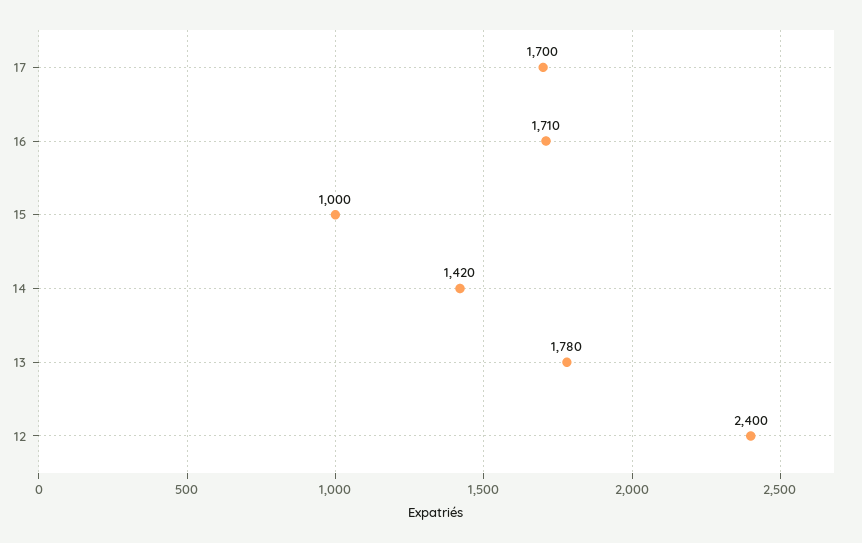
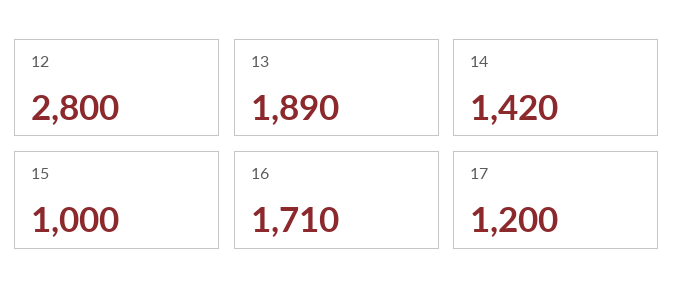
17: 1700 -> 1200
13: 1780 -> 1890
12: 2400 -> 2800

